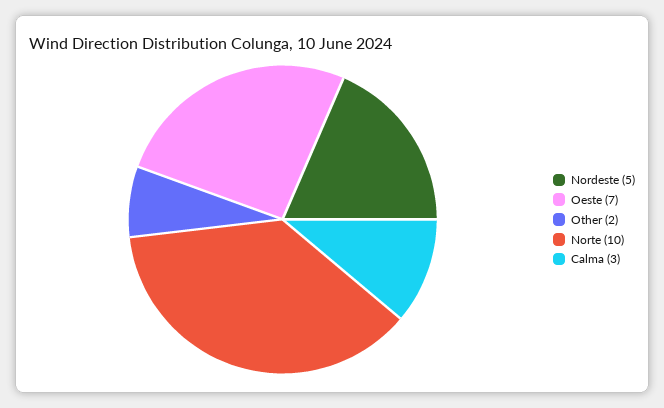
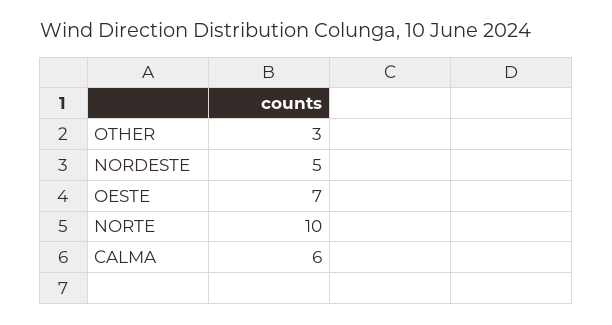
Other: 2 -> 3
Calma: 3 -> 6

